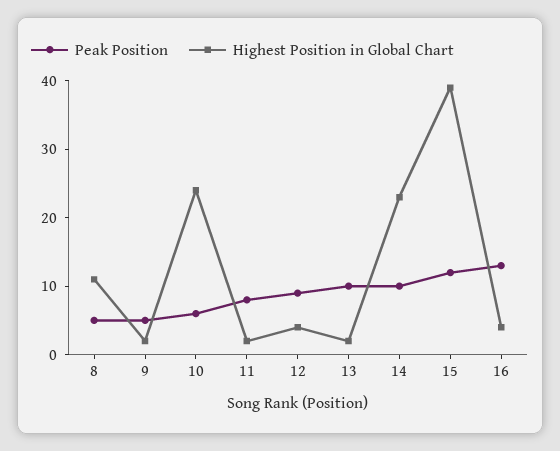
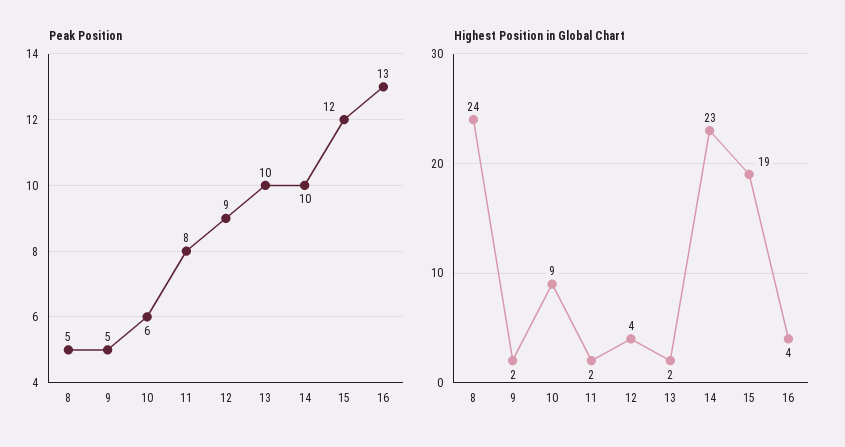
Highest Position in Global Chart, 8: 10 -> 24
Highest Position in Global Chart, 10: 25 -> 9
Highest Position in Global Chart, 15: 40 -> 19

